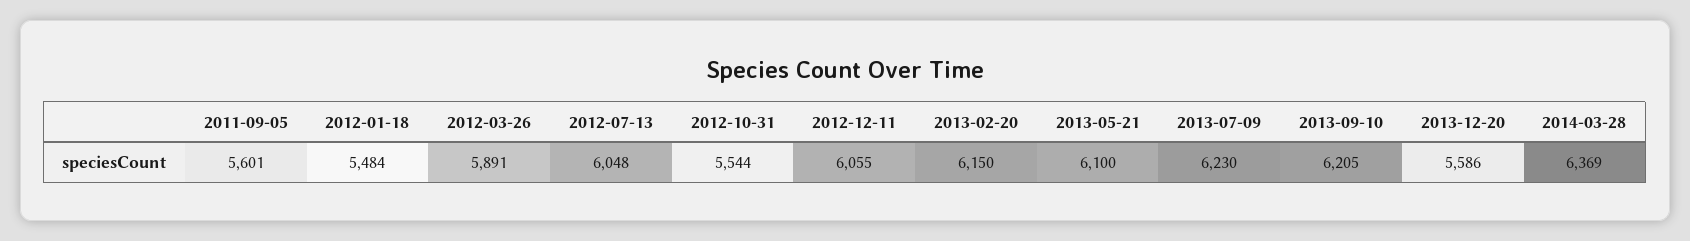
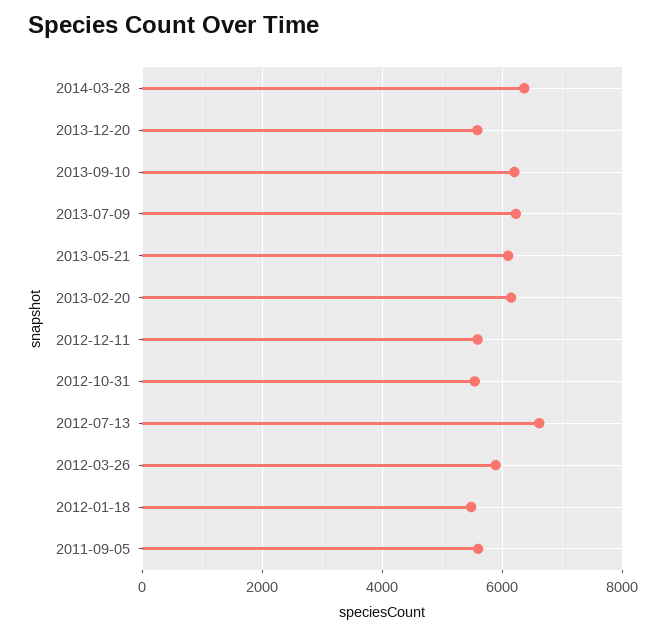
2012-07-13: 6048 -> 6600
2012-12-11: 6055 -> 5600

